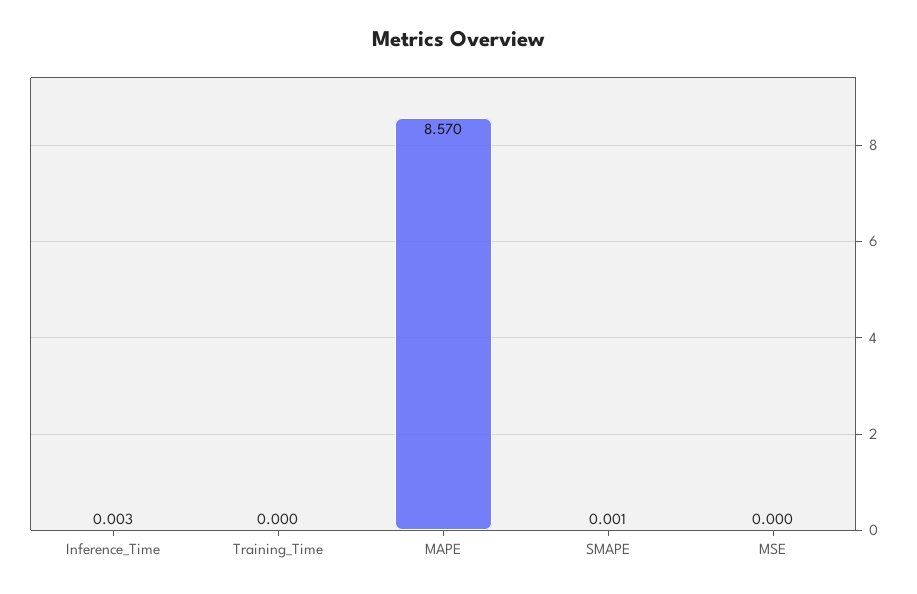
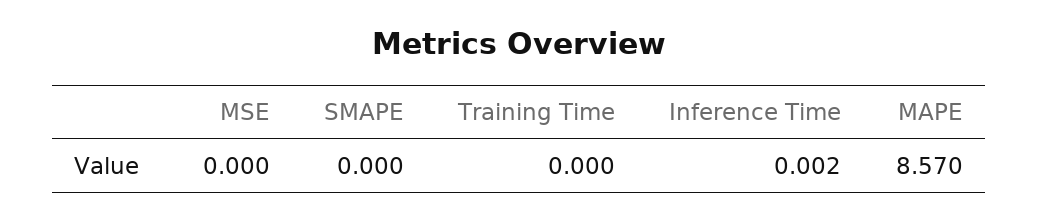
Inference_Time: 0.003 -> 0.002
SMAPE: 0.001 -> 0

